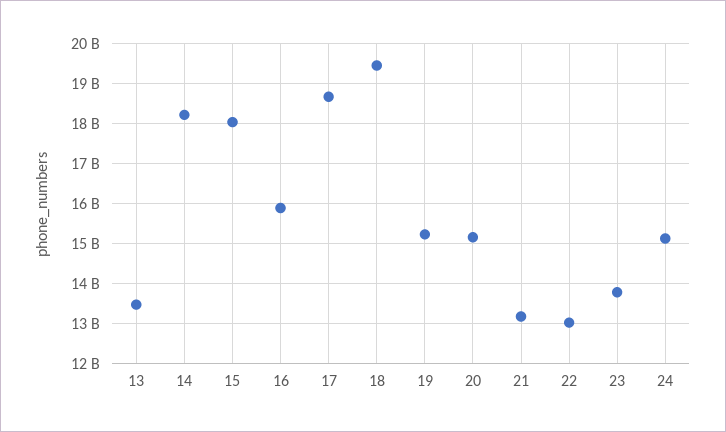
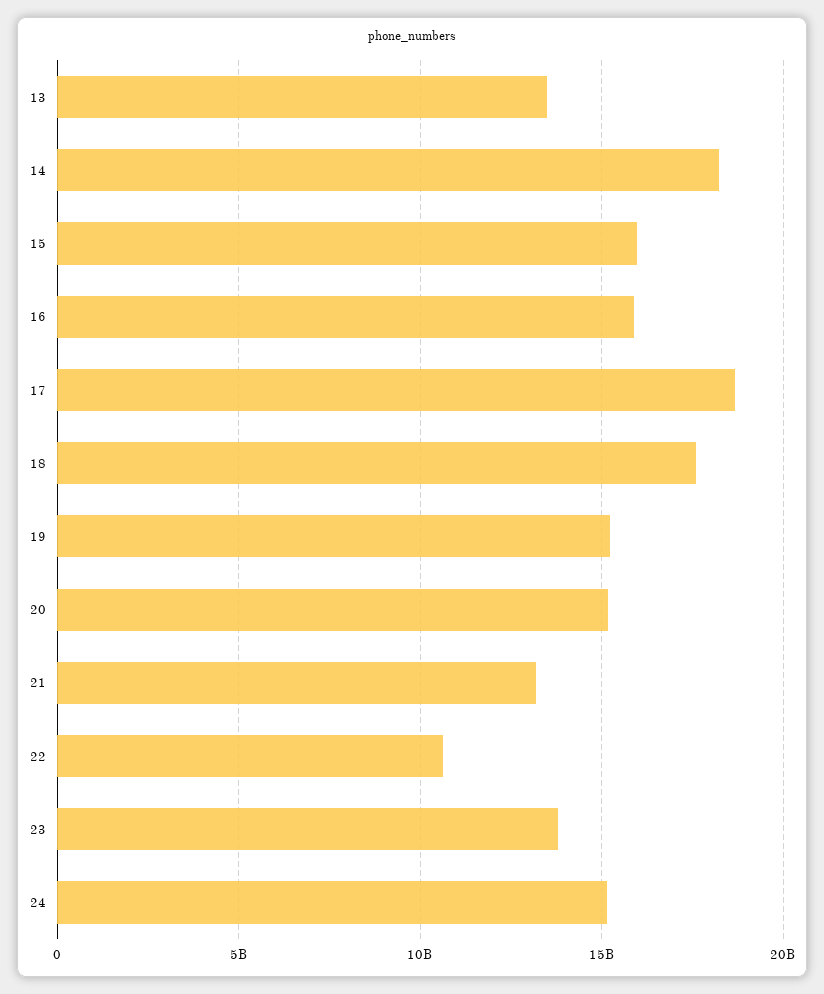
15: 18000000000 -> 16000000000
18: 19400000000 -> 17500000000
22: 13000000000 -> 10500000000

